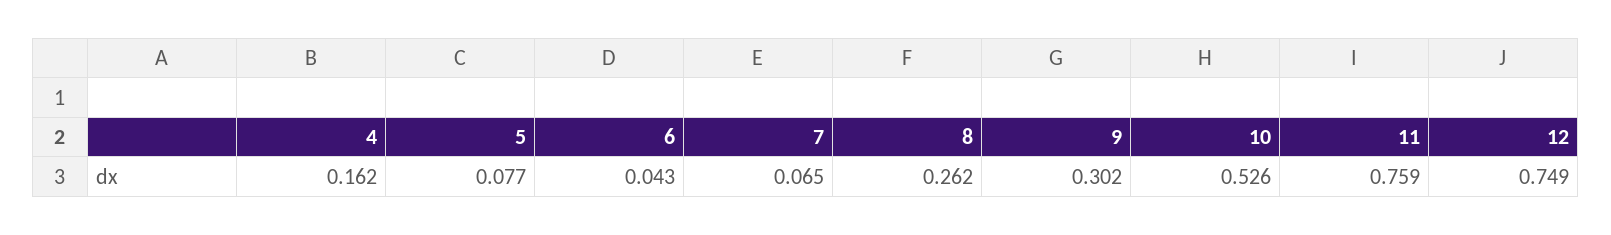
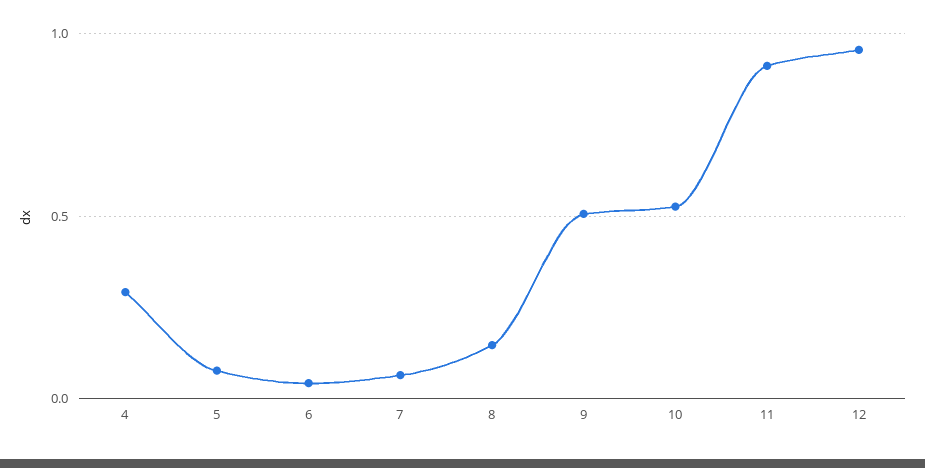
4: 0.162 -> 0.3
8: 0.262 -> 0.15
9: 0.302 -> 0.5
11: 0.759 -> 0.9
12: 0.749 -> 0.95

